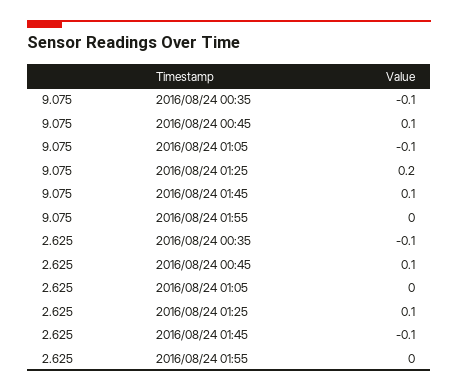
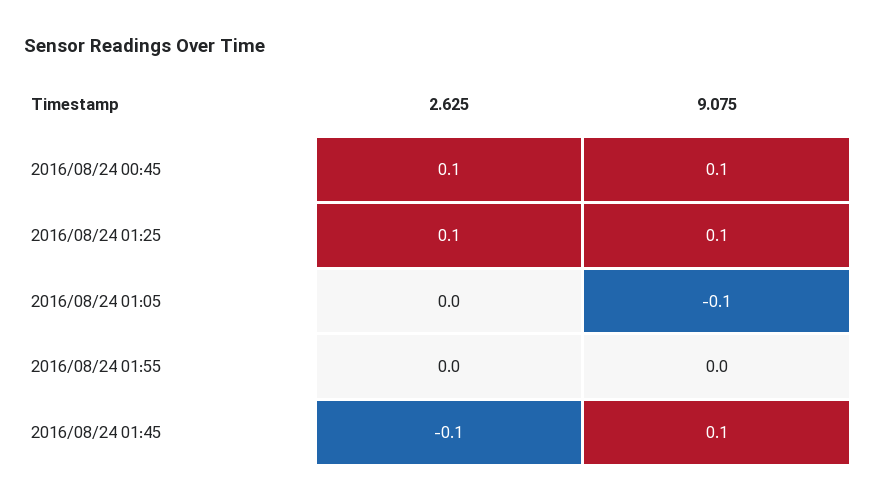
9.075, 2016/08/24 00:35: -0.1 -> none
9.075, 2016/08/24 01:25: 0.2 -> 0.1
2.625, 2016/08/24 00:35: -0.1 -> none

